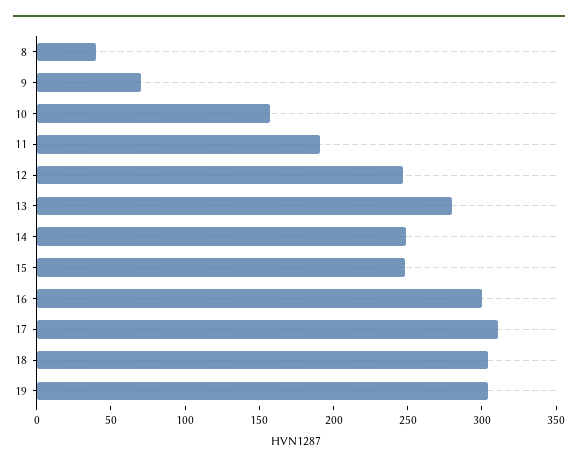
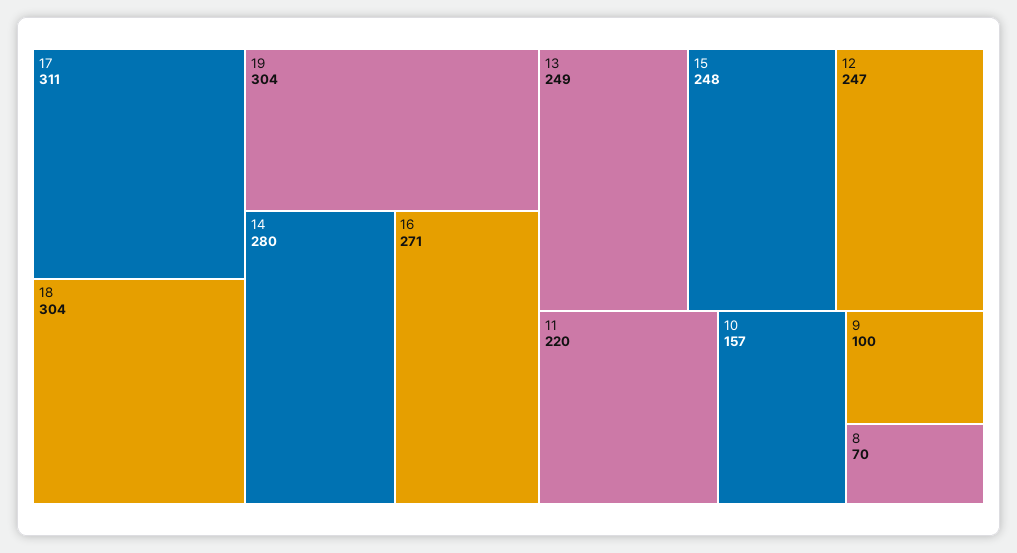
8: 40 -> 70
9: 70 -> 100
11: 190 -> 220
13: 280 -> 249
14: 250 -> 280
16: 300 -> 271

